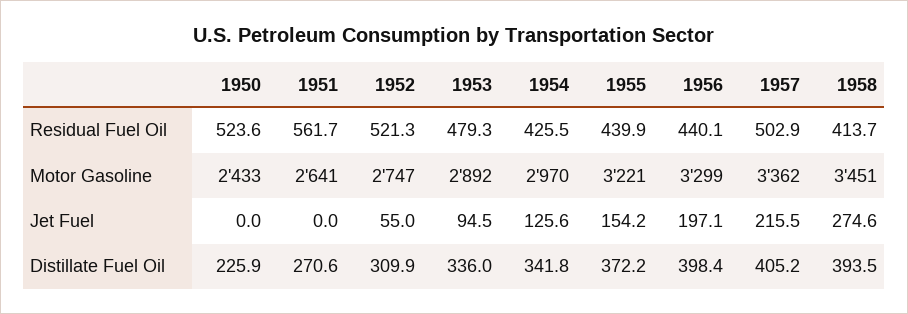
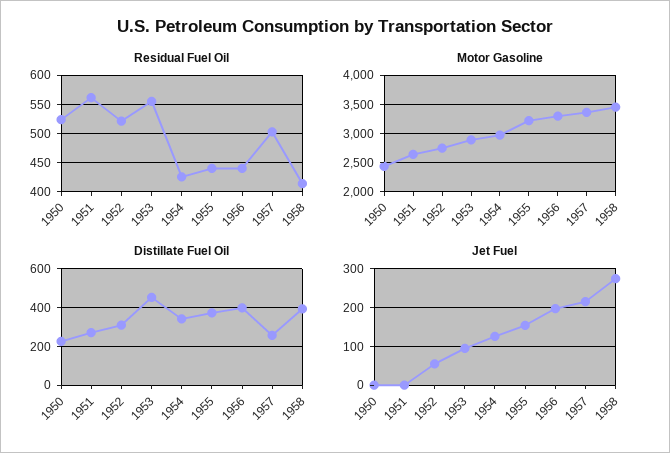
Residual Fuel Oil, 1953: 479.3 -> 550
Distillate Fuel Oil, 1953: 336 -> 450
Distillate Fuel Oil, 1957: 405.2 -> 250

